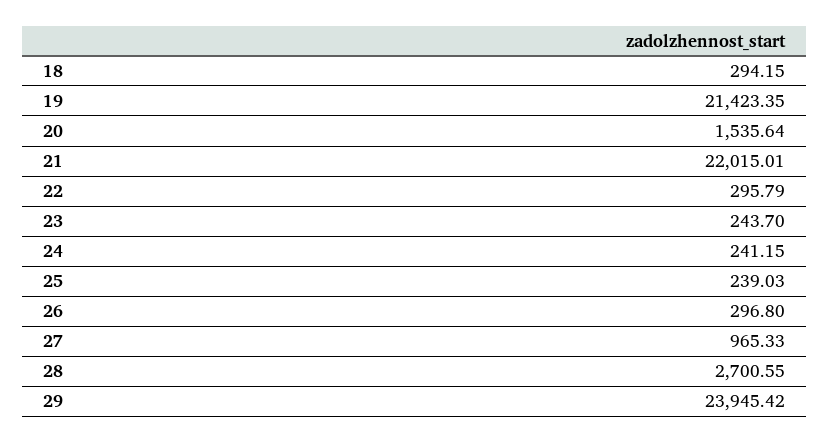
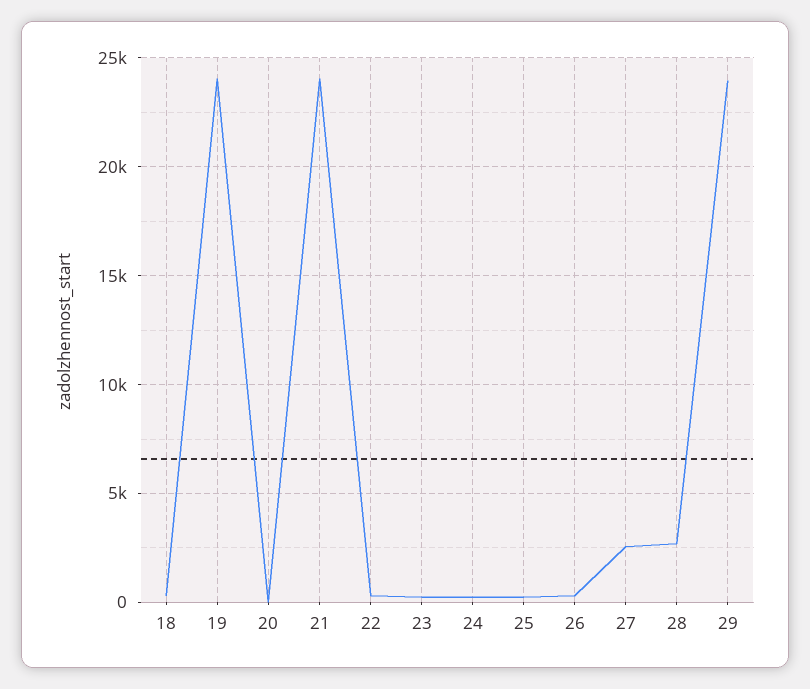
19: 21423.35 -> 24000
20: 1535.64 -> 0
21: 22015.01 -> 24000
27: 965.33 -> 2500

